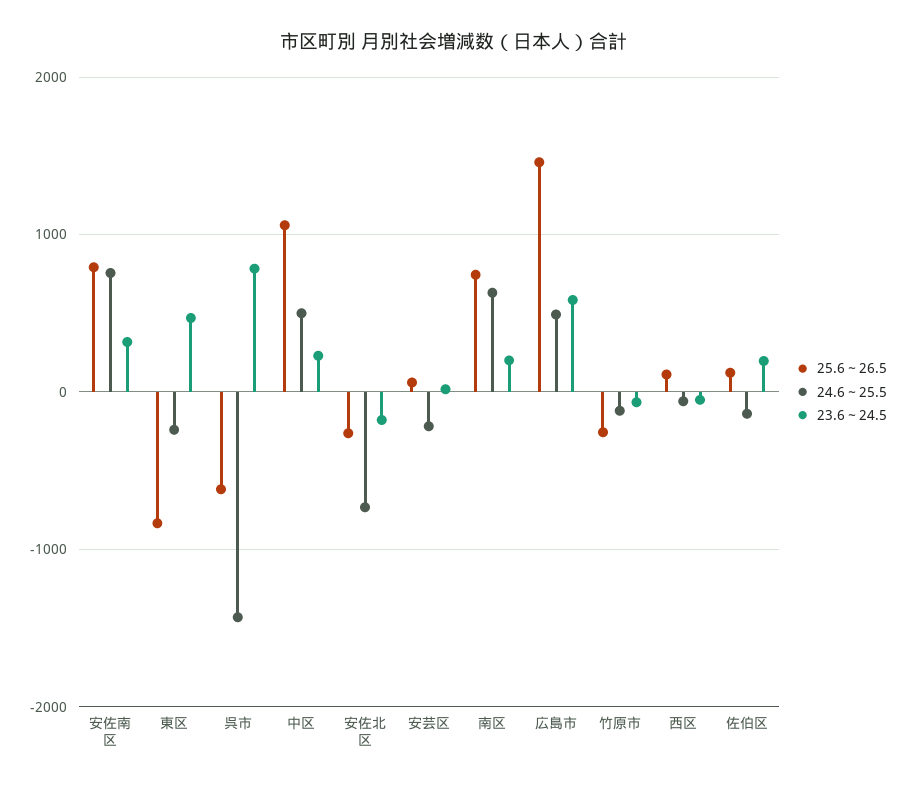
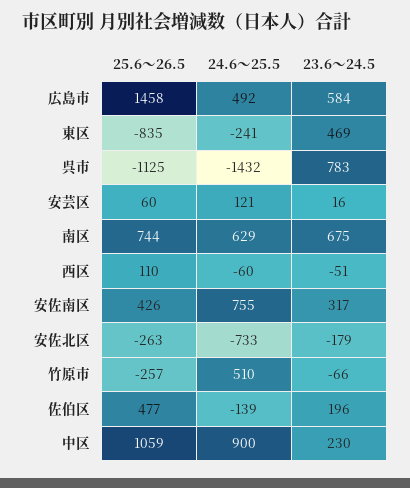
25.6～26.5, 安佐南区: 800 -> 426
25.6～26.5, 呉市: -600 -> -1125
24.6～25.5, 中区: 500 -> 900
24.6～25.5, 安芸区: -200 -> 121
23.6～24.5, 南区: 200 -> 675
24.6～25.5, 竹原市: -100 -> 510
25.6～26.5, 佐伯区: 100 -> 477

